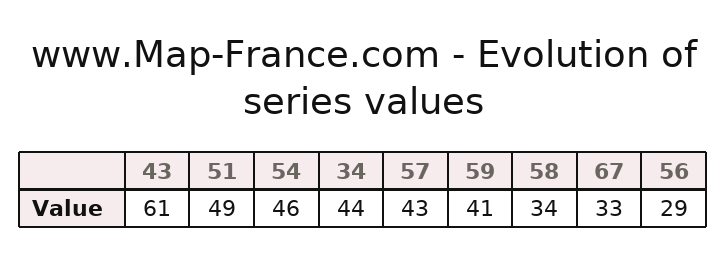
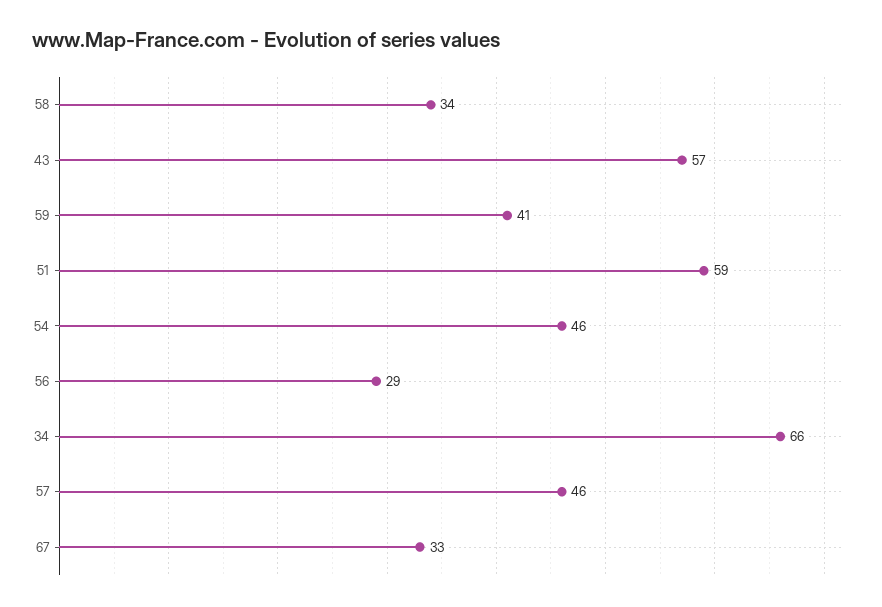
43: 61 -> 57
51: 49 -> 59
34: 44 -> 66
57: 43 -> 46

